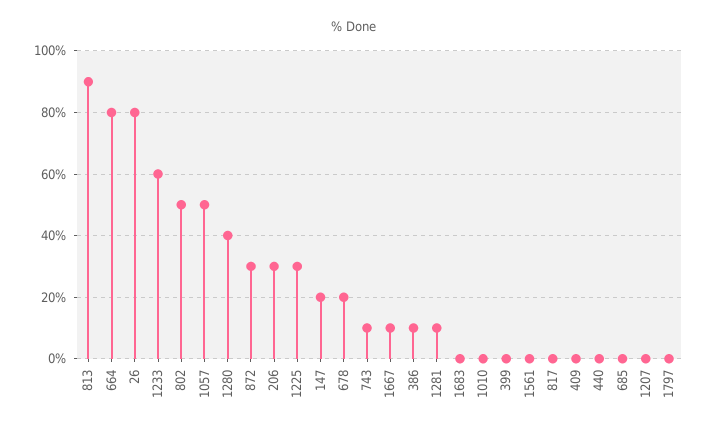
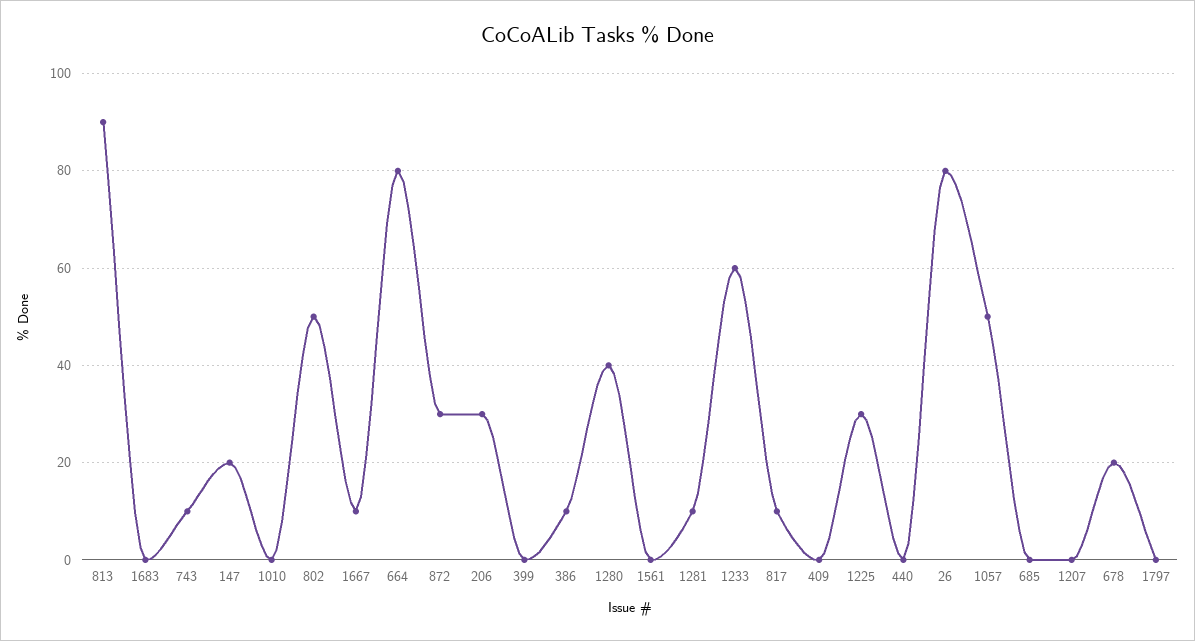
817: 0 -> 10

